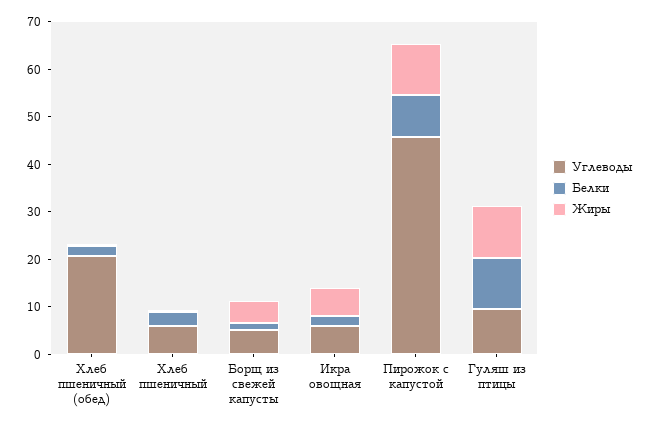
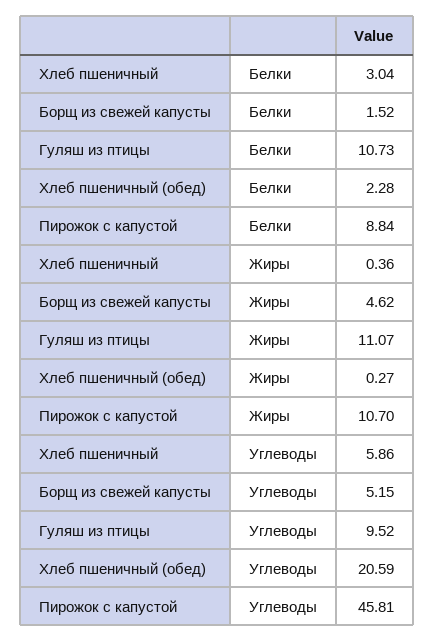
Углеводы, Икра овощная: 6 -> none
Белки, Икра овощная: 2 -> none
Жиры, Икра овощная: 6 -> none

